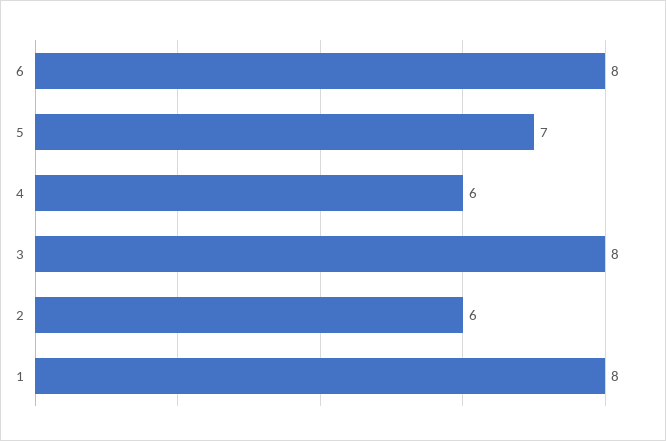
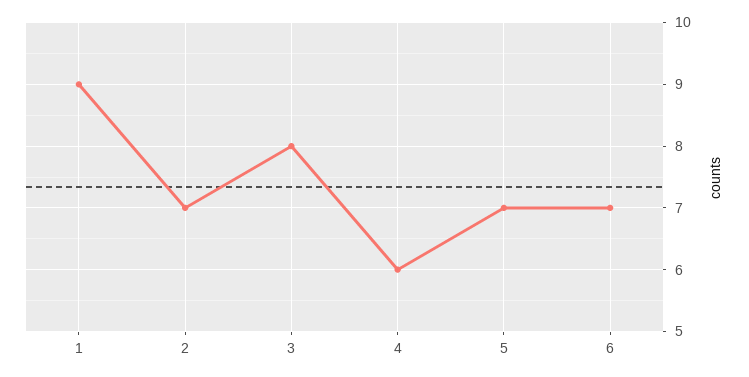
6: 8 -> 7
2: 6 -> 7
1: 8 -> 9

